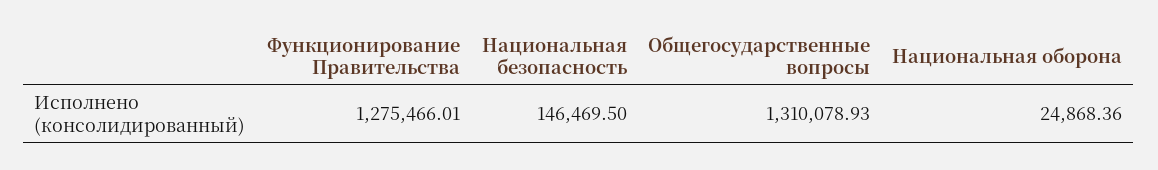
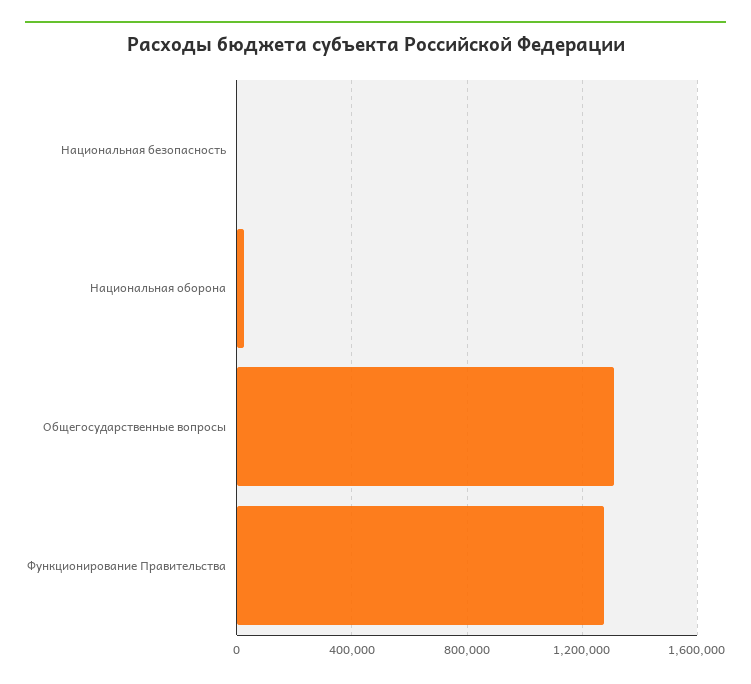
Национальная безопасность: 146469.5 -> 0

